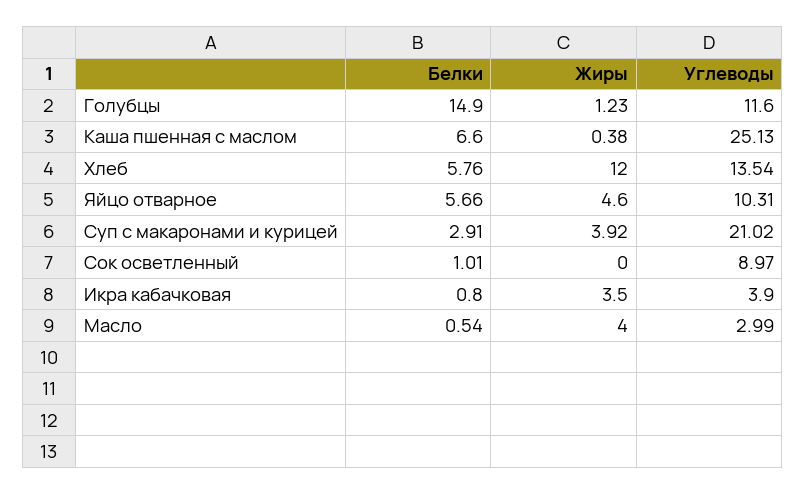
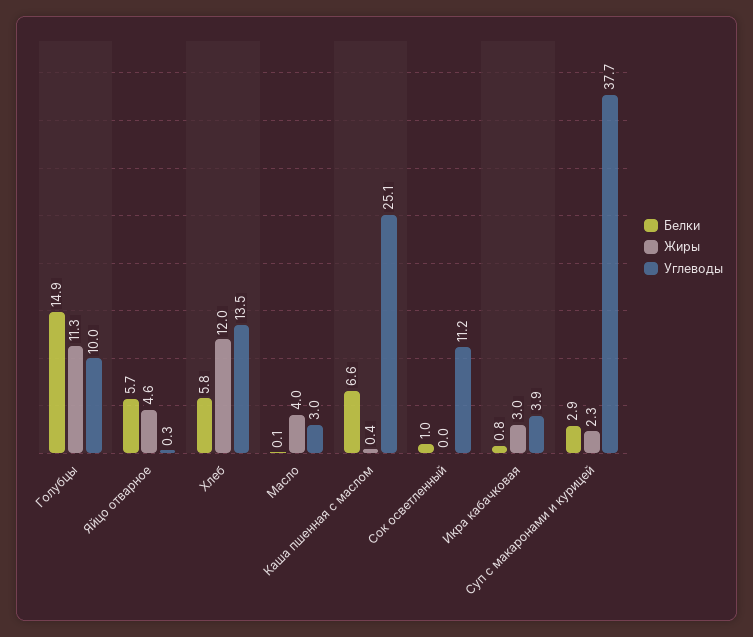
Жиры, Голубцы: 1.23 -> 11.3
Углеводы, Голубцы: 11.6 -> 10
Углеводы, Яйцо отварное: 10.31 -> 0.3
Жиры, Суп с макаронами и курицей: 3.92 -> 2.3
Углеводы, Суп с макаронами и курицей: 21.02 -> 37.7
Углеводы, Сок осветленный: 8.97 -> 11.2
Жиры, Икра кабачковая: 3.5 -> 3
Белки, Масло: 0.54 -> 0.1

